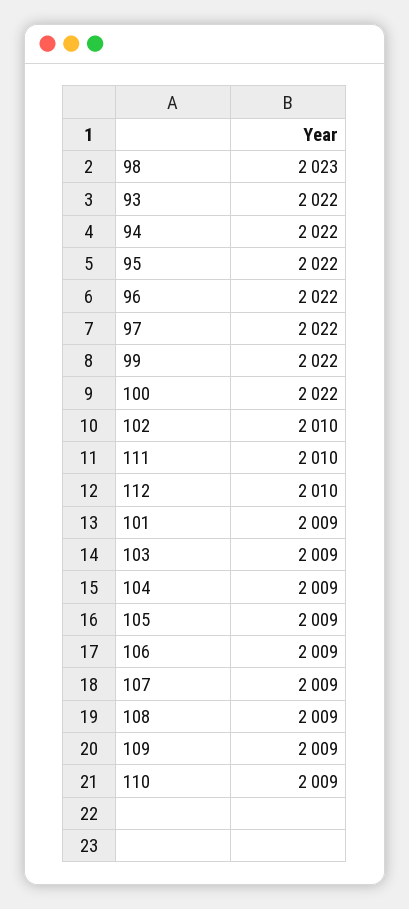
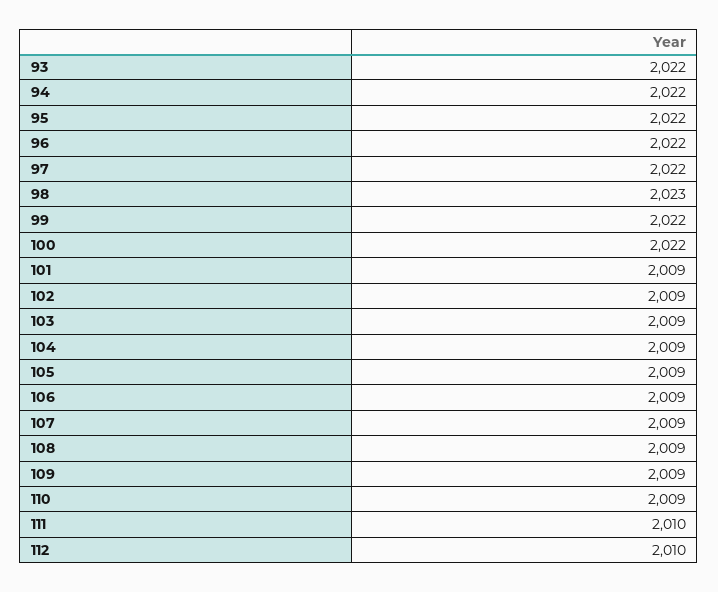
102: 2010 -> 2009

